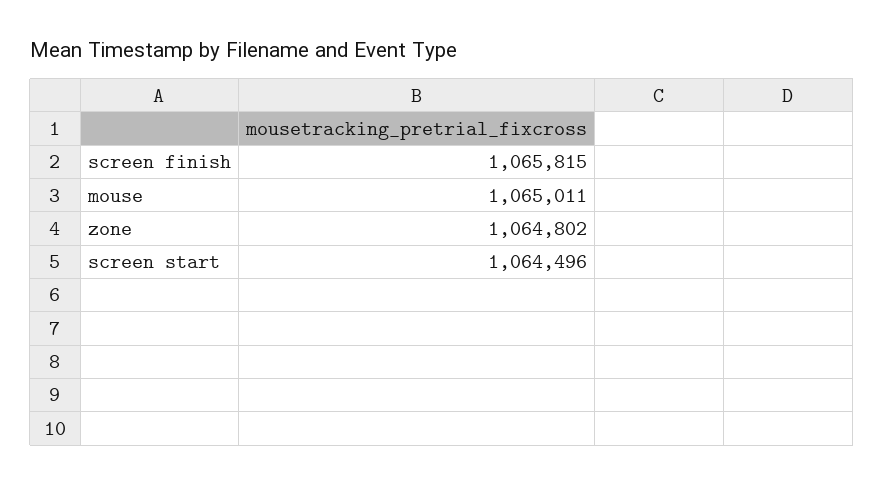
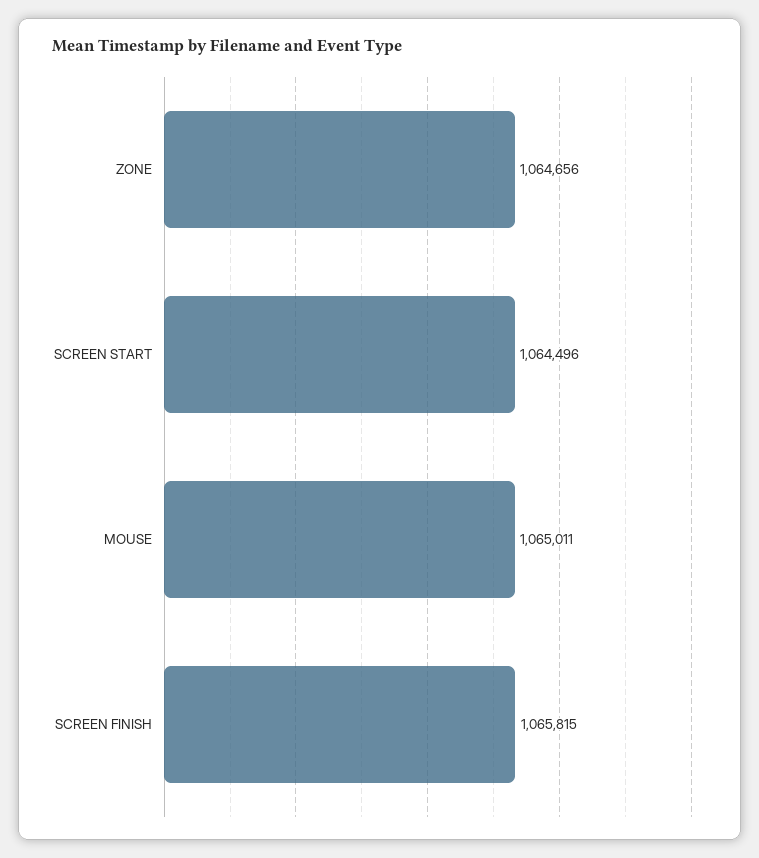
zone: 1064802 -> 1064656

